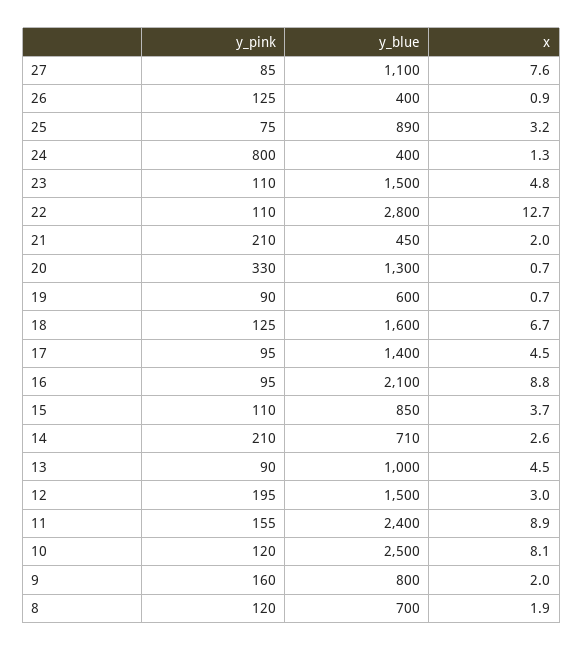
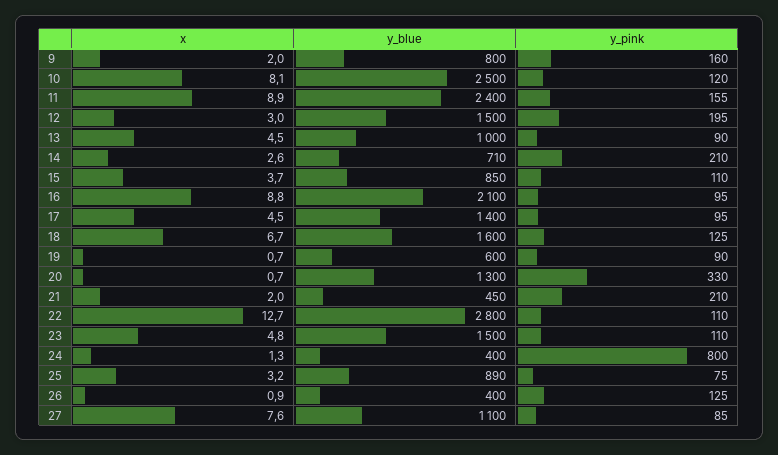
y_pink, 8: 120 -> none
y_blue, 8: 700 -> none
x, 8: 1.9 -> none

